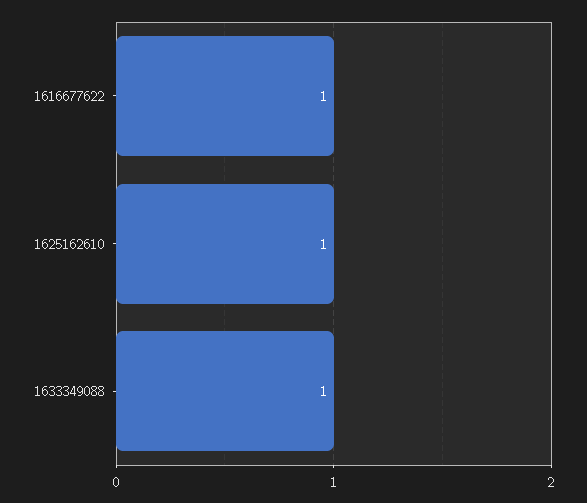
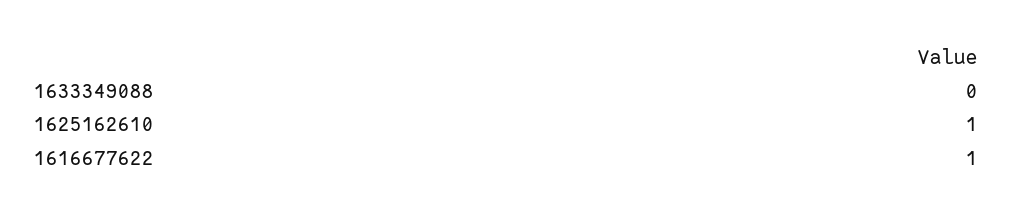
1633349088: 1 -> 0

